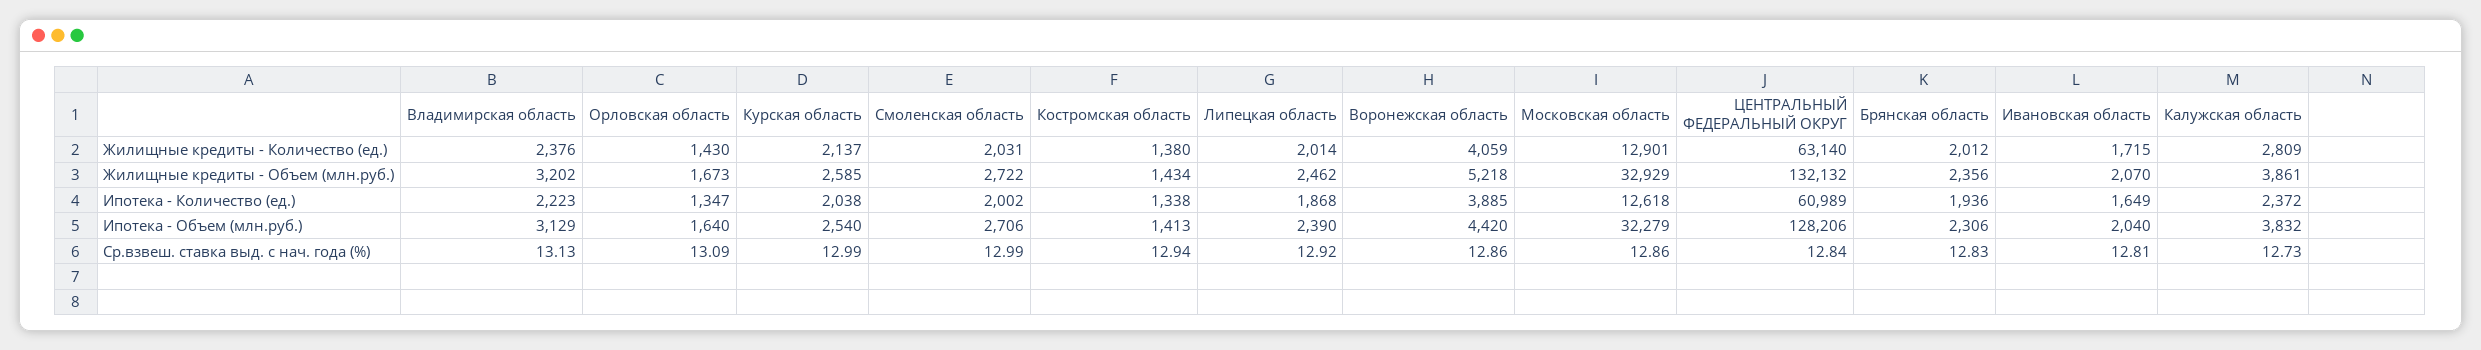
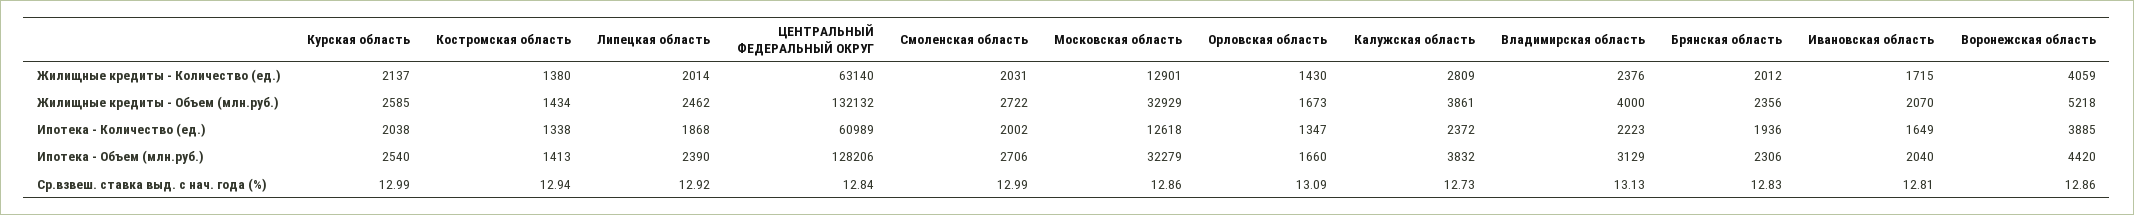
Владимирская область, Жилищные кредиты - Объем (млн.руб.): 3202 -> 4000
Орловская область, Ипотека - Объем (млн.руб.): 1640 -> 1660

